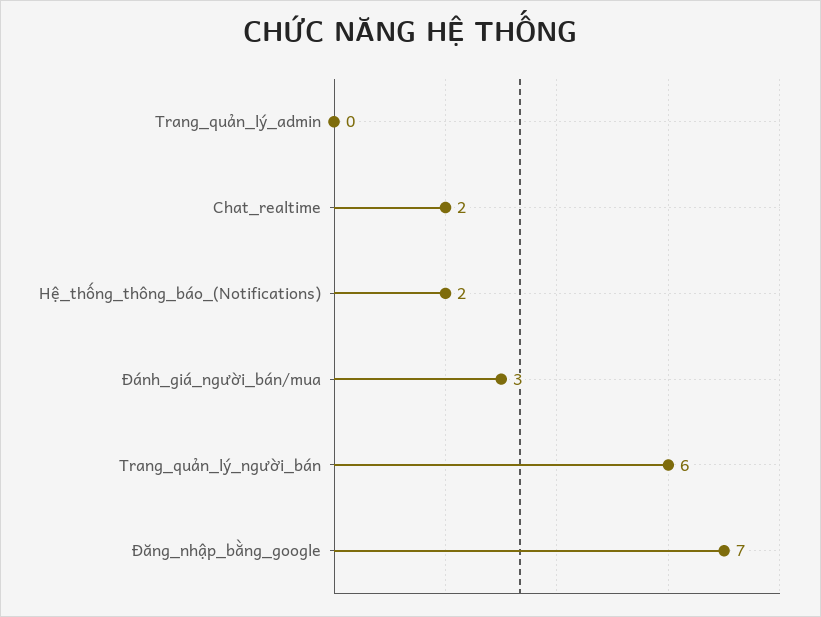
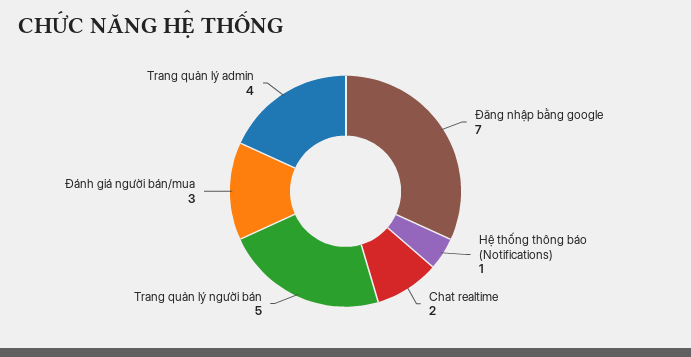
Trang_quản_lý_admin: 0 -> 4
Hệ_thống_thông_báo_(Notifications): 2 -> 1
Trang_quản_lý_người_bán: 6 -> 5

